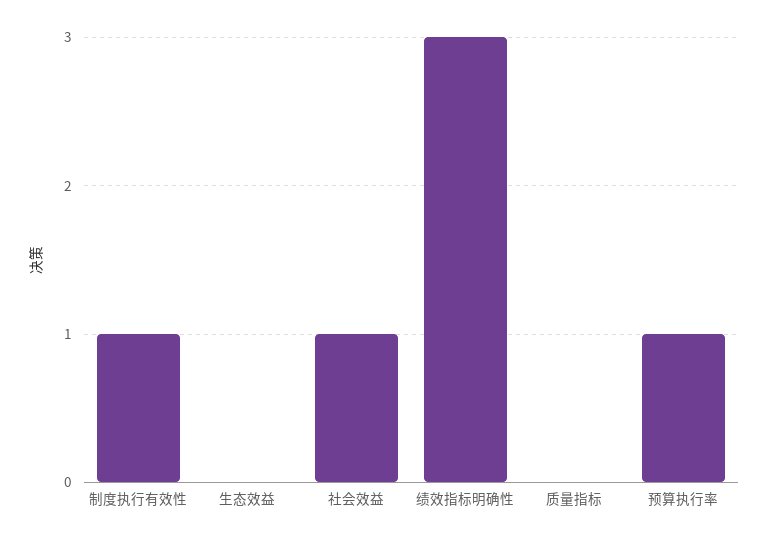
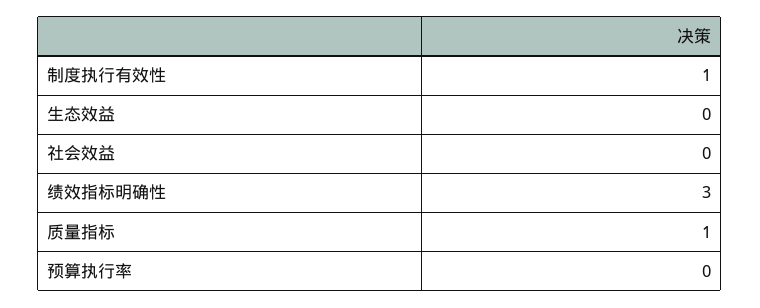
社会效益: 1 -> 0
质量指标: 0 -> 1
预算执行率: 1 -> 0

